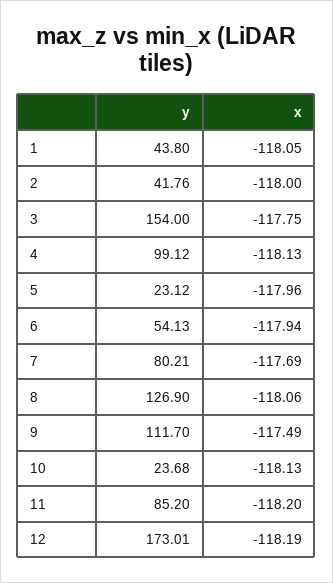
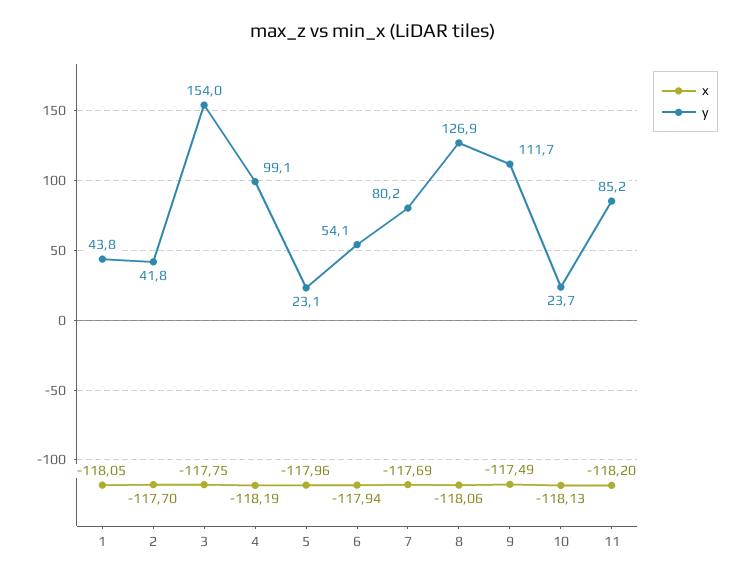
x, 2: -118 -> -117.7
x, 4: -118.13 -> -118.19
y, 12: 173.01 -> none
x, 12: -118.19 -> none

